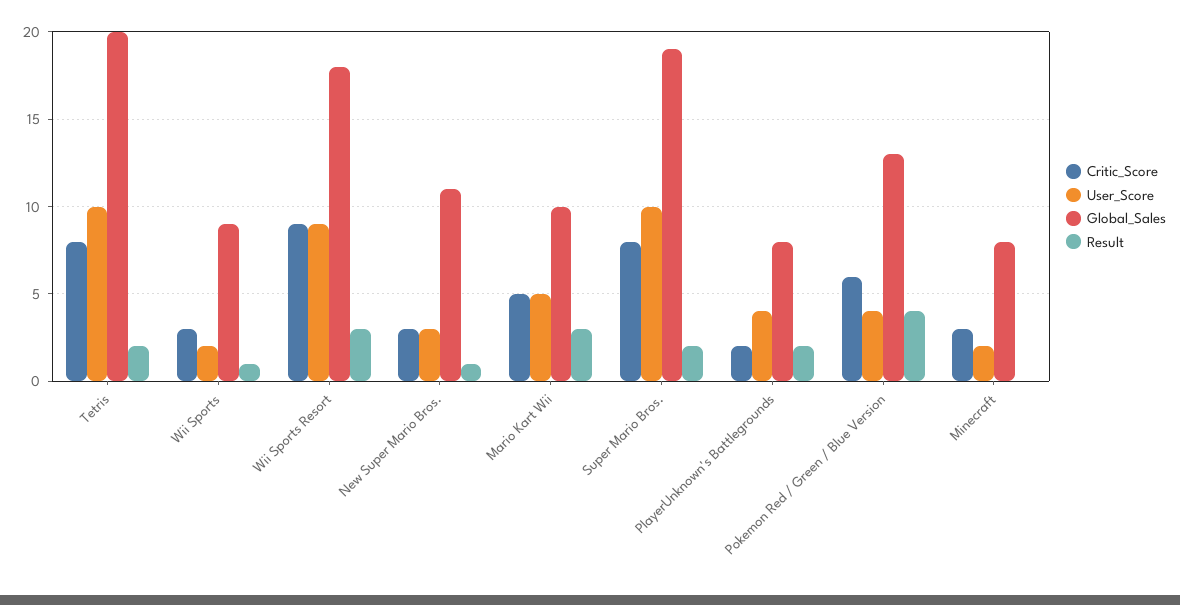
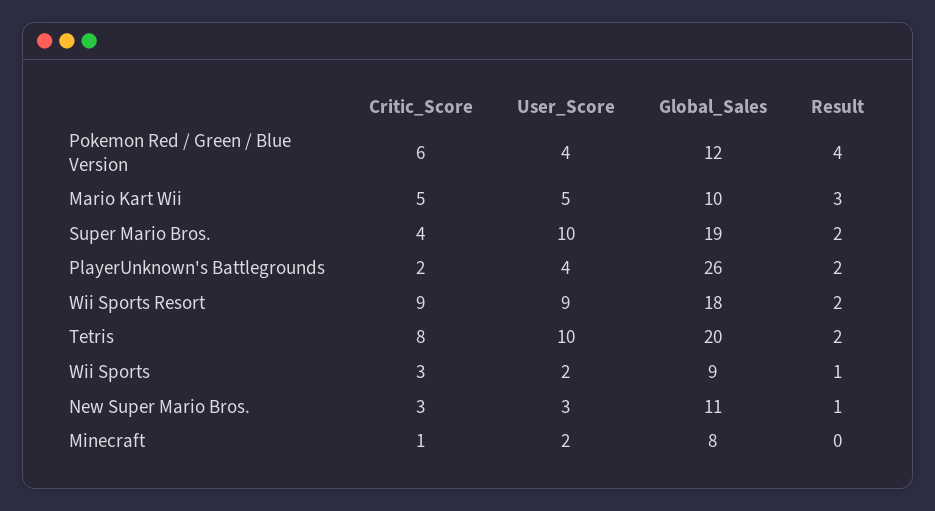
Result, Wii Sports Resort: 3 -> 2
Critic_Score, Super Mario Bros.: 8 -> 4
Global_Sales, PlayerUnknown's Battlegrounds: 8 -> 26
Global_Sales, Pokemon Red / Green / Blue Version: 13 -> 12
Critic_Score, Minecraft: 3 -> 1

